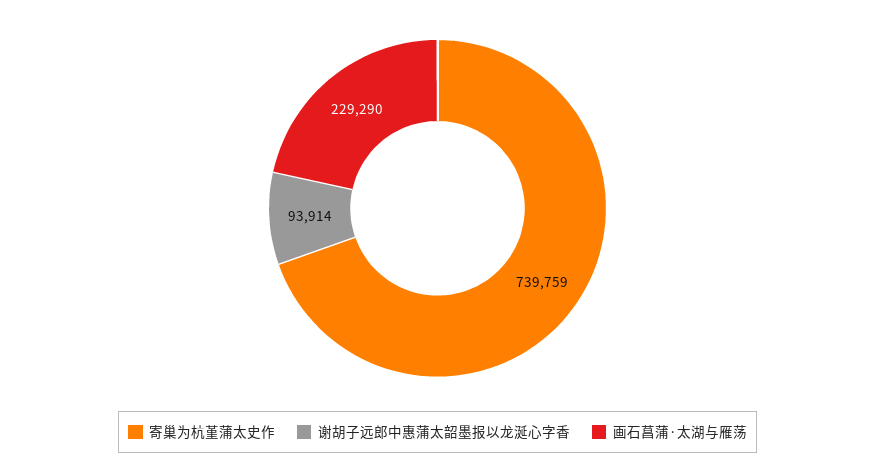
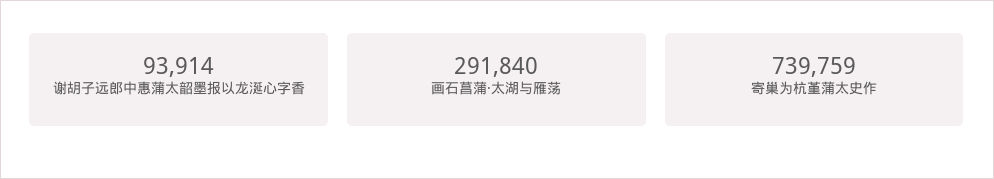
画石菖蒲·太湖与雁荡: 229290 -> 291840

